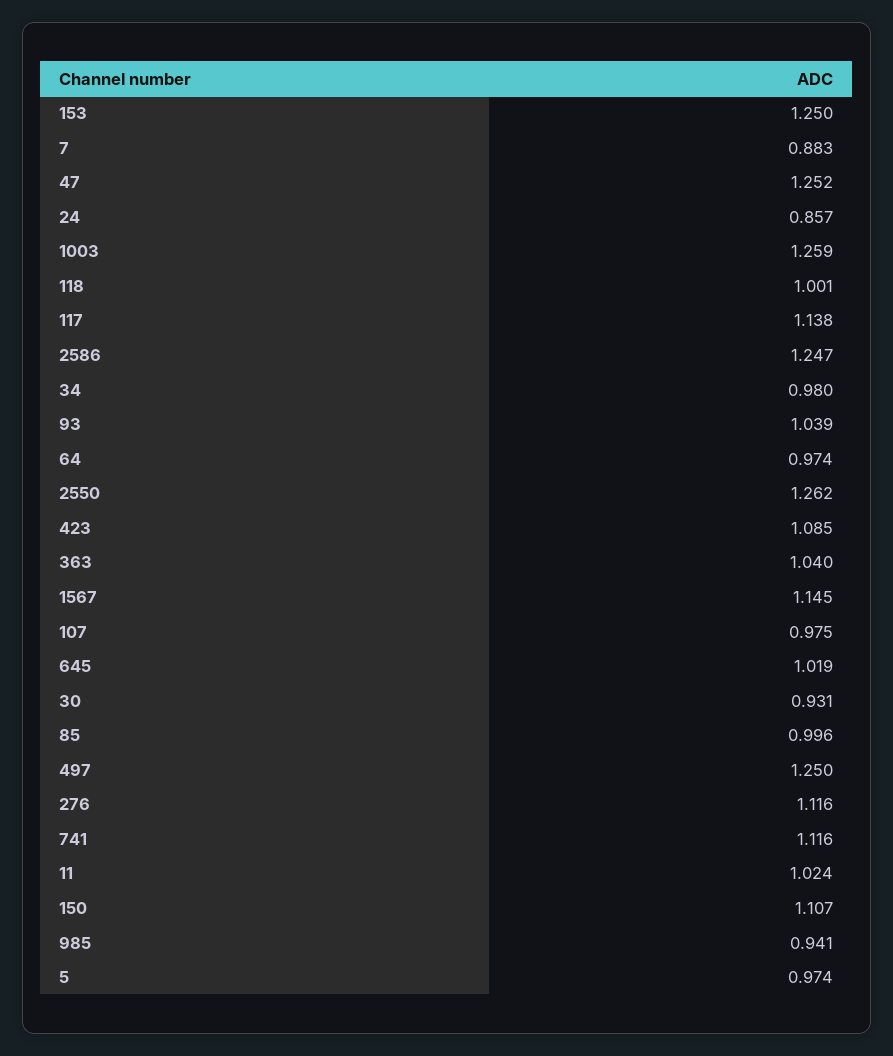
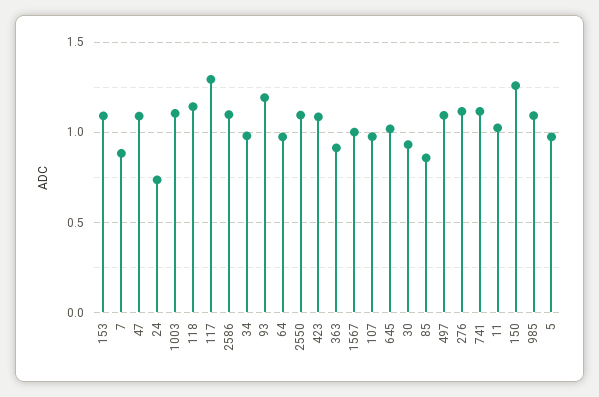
153: 1.25 -> 1.1
47: 1.252 -> 1.1
24: 0.857 -> 0.75
1003: 1.259 -> 1.1
118: 1.001 -> 1.15
117: 1.138 -> 1.3
2586: 1.247 -> 1.1
93: 1.039 -> 1.2
2550: 1.262 -> 1.1
363: 1.04 -> 0.9
1567: 1.145 -> 1
85: 0.996 -> 0.85
497: 1.25 -> 1.1
150: 1.107 -> 1.25
985: 0.941 -> 1.1

